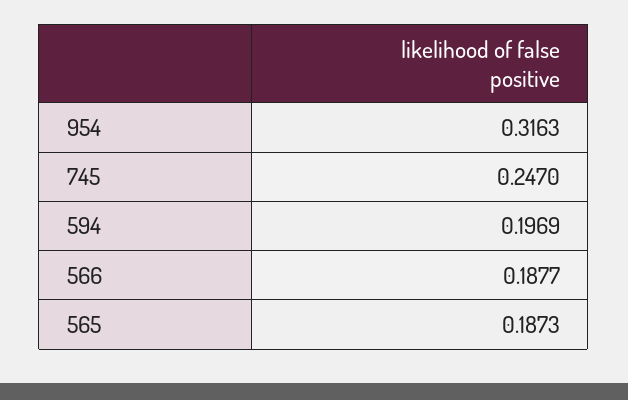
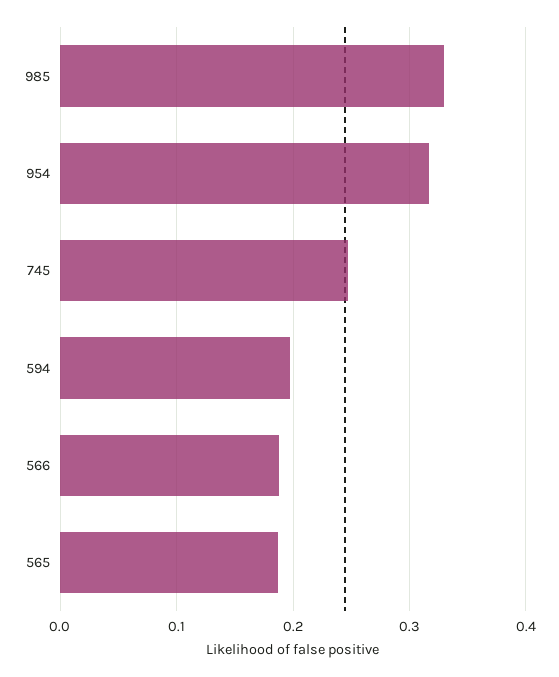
985: none -> 0.33

